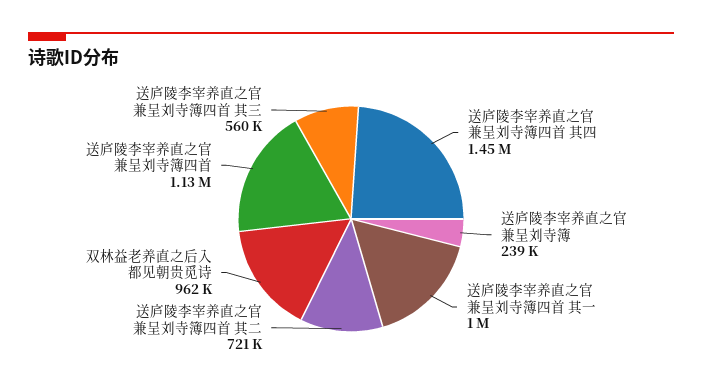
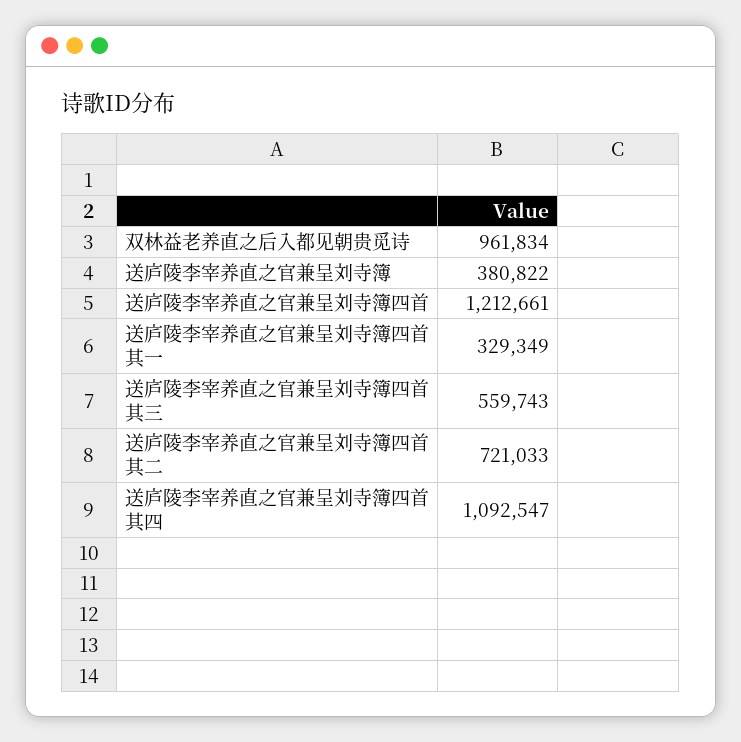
送庐陵李宰养直之官兼呈刘寺簿四首 其四: 1450000 -> 1092547
送庐陵李宰养直之官兼呈刘寺簿: 239000 -> 380822
送庐陵李宰养直之官兼呈刘寺簿四首 其一: 1000000 -> 329349
送庐陵李宰养直之官兼呈刘寺簿四首: 1130000 -> 1212661

